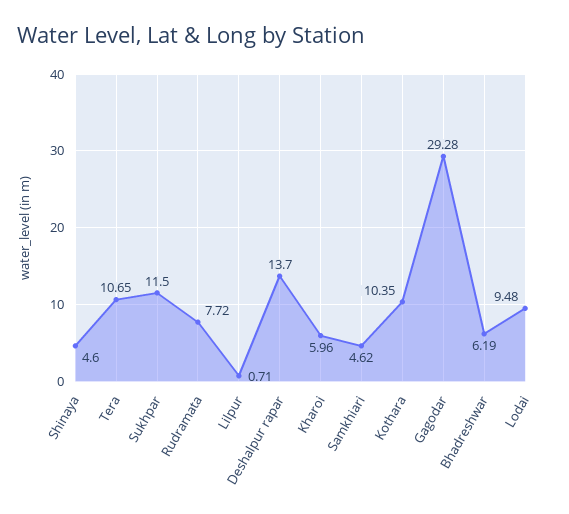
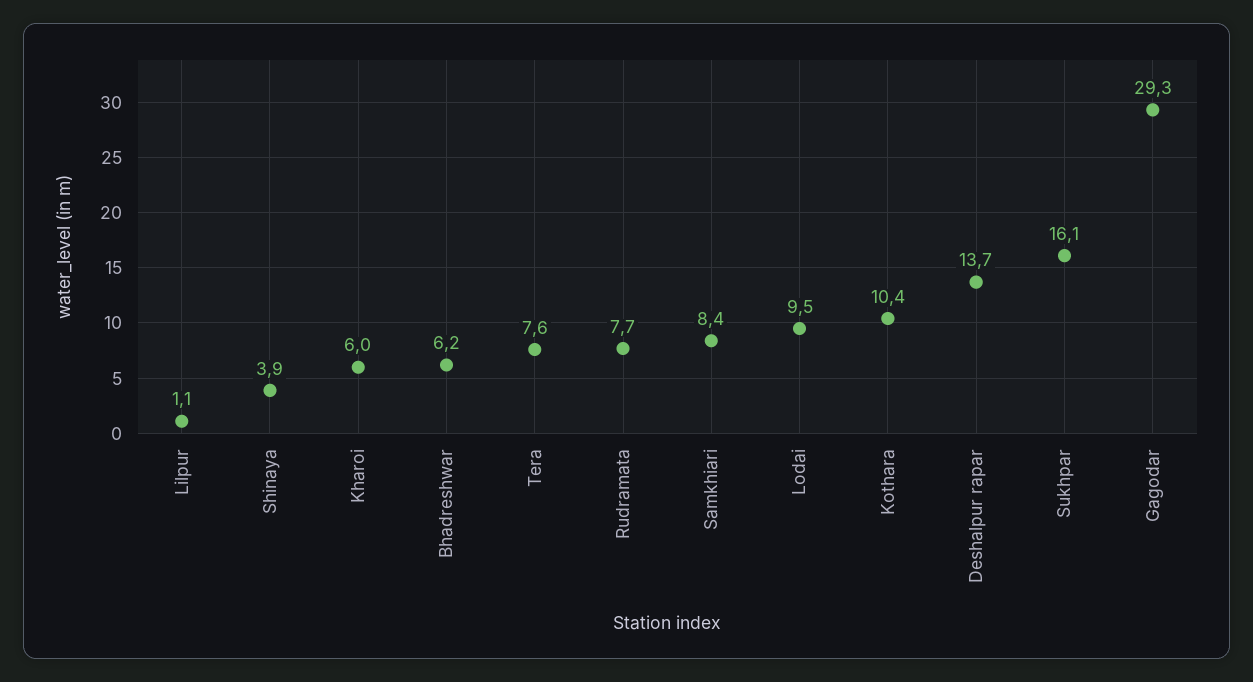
Shinaya: 4.6 -> 3.9
Tera: 10.65 -> 7.6
Sukhpar: 11.5 -> 16.1
Lilpur: 0.71 -> 1.1
Samkhiari: 4.62 -> 8.4

